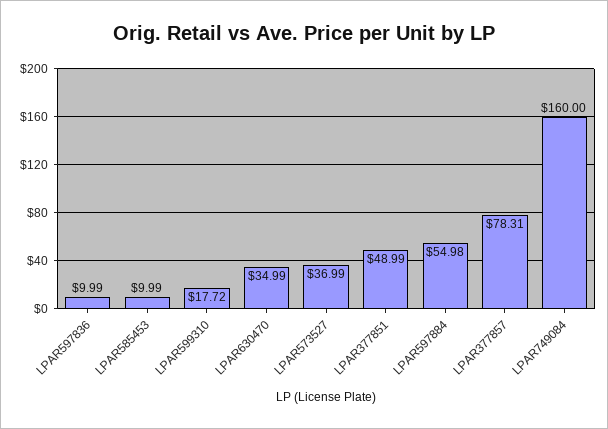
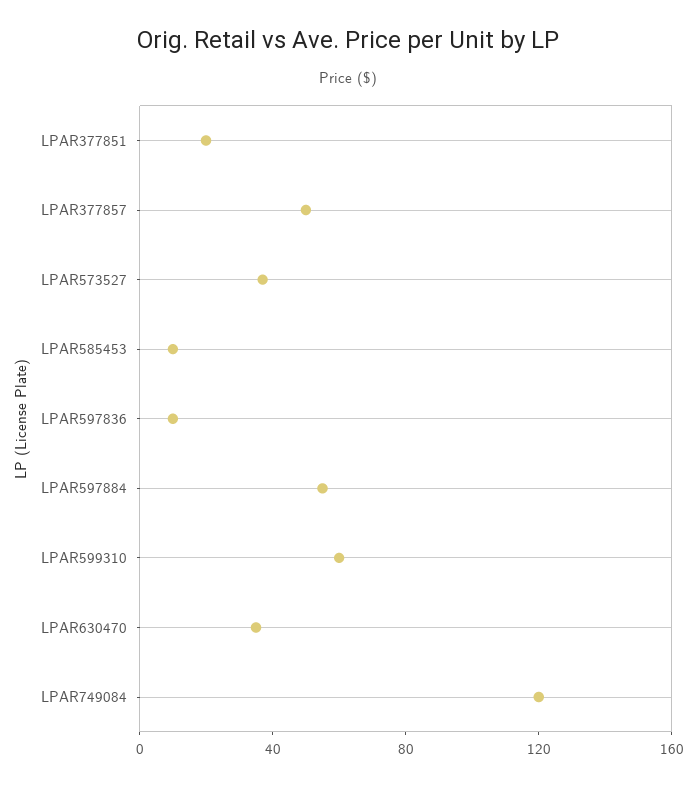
LPAR599310: 17.72 -> 60
LPAR377851: 48.99 -> 20
LPAR377857: 78.31 -> 50
LPAR749084: 160 -> 120

